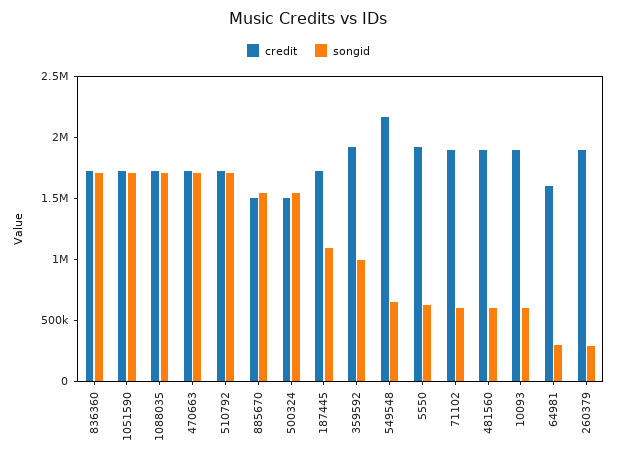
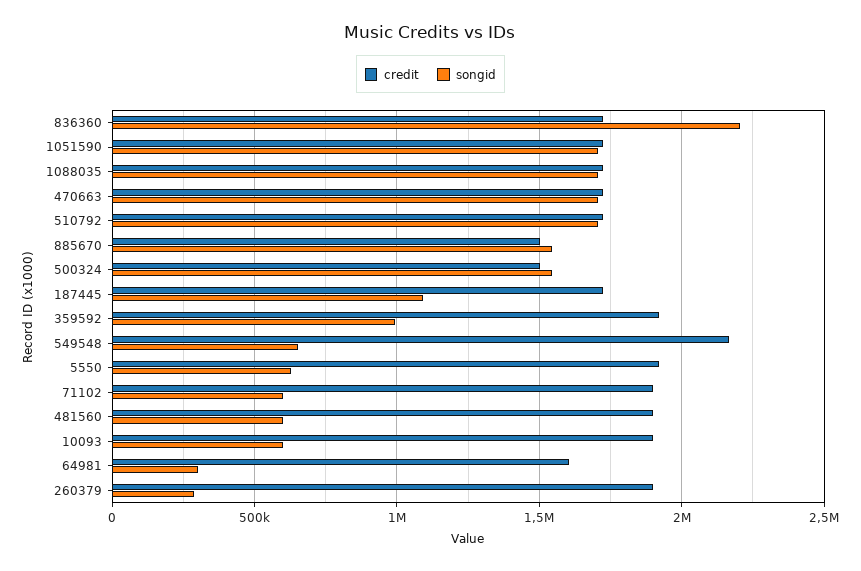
songid, 836360: 1700000 -> 2200000

